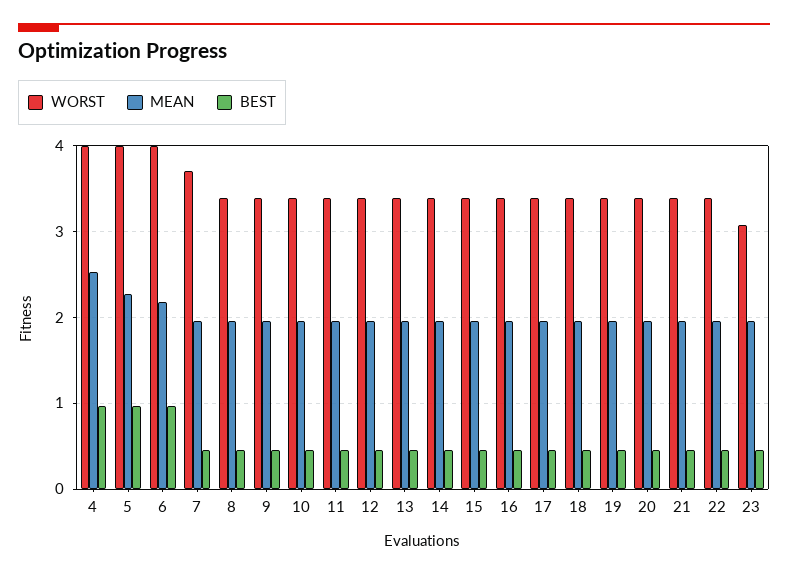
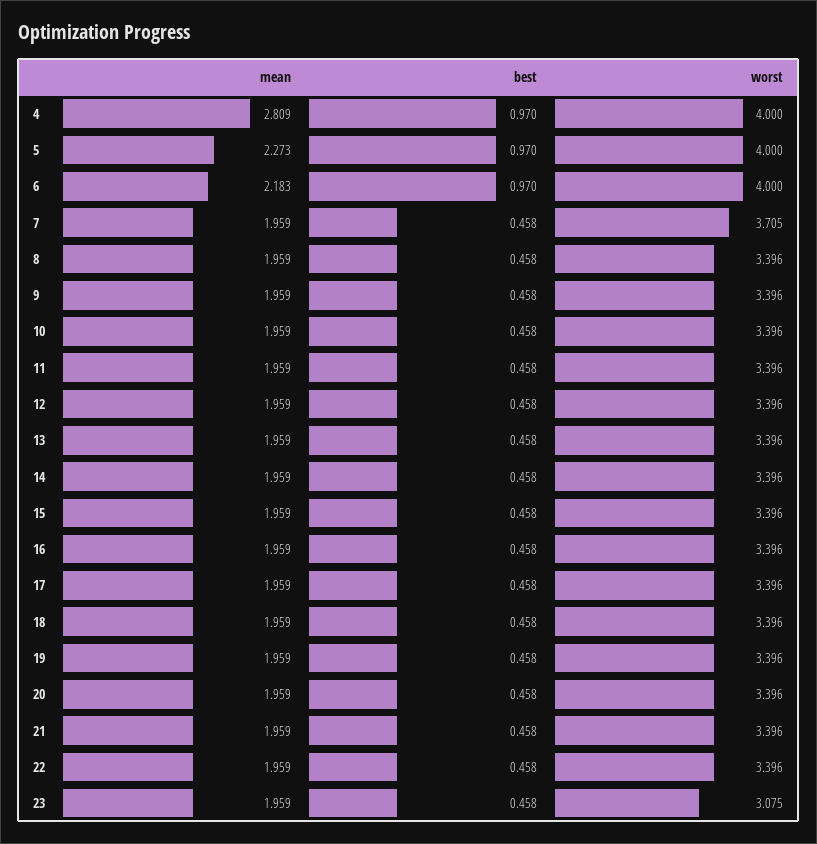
MEAN, 4: 2.5 -> 2.809

